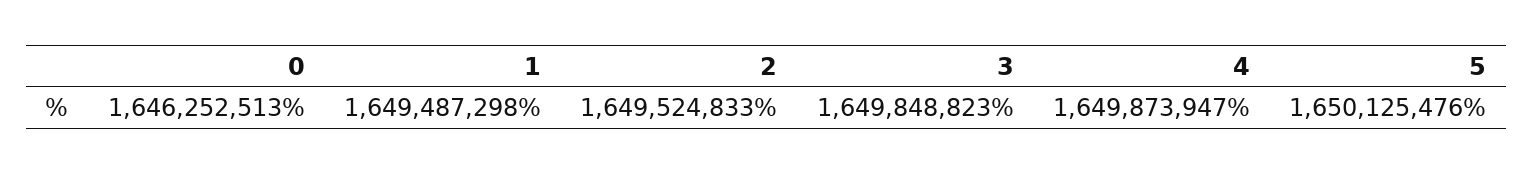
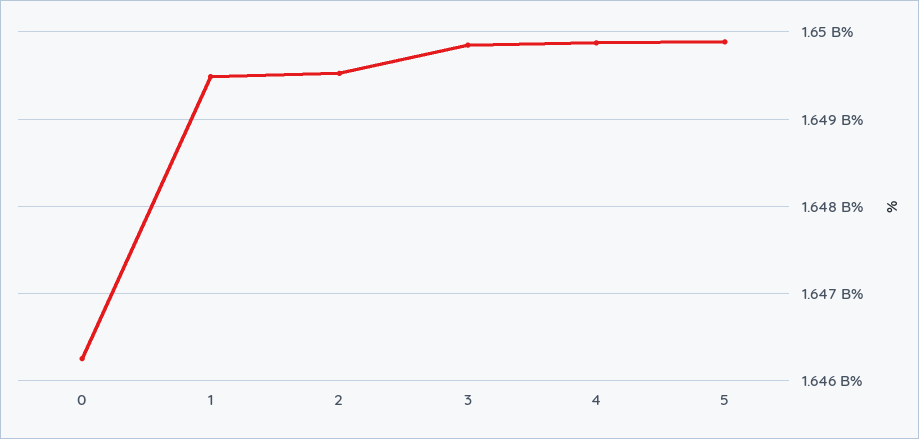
5: 1650125476 -> 1649900000

